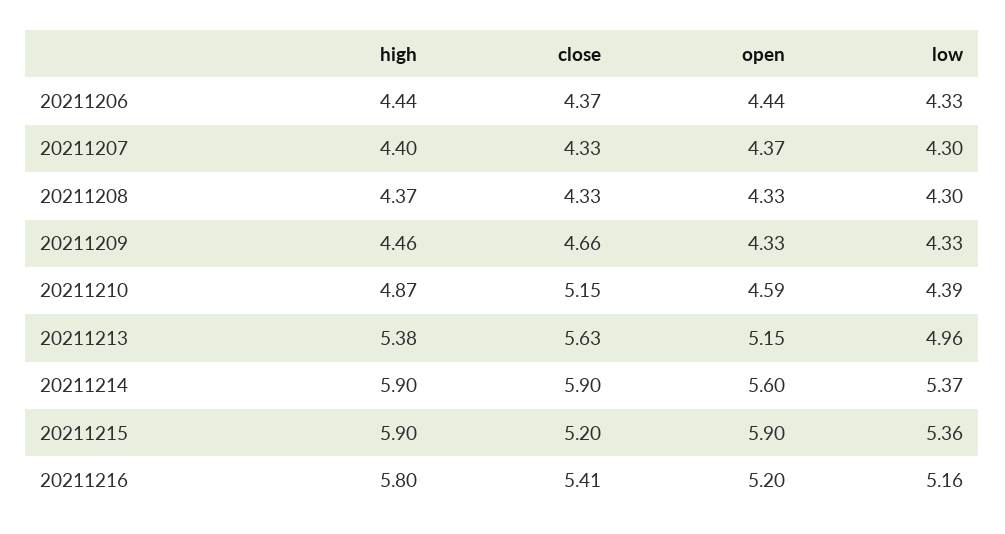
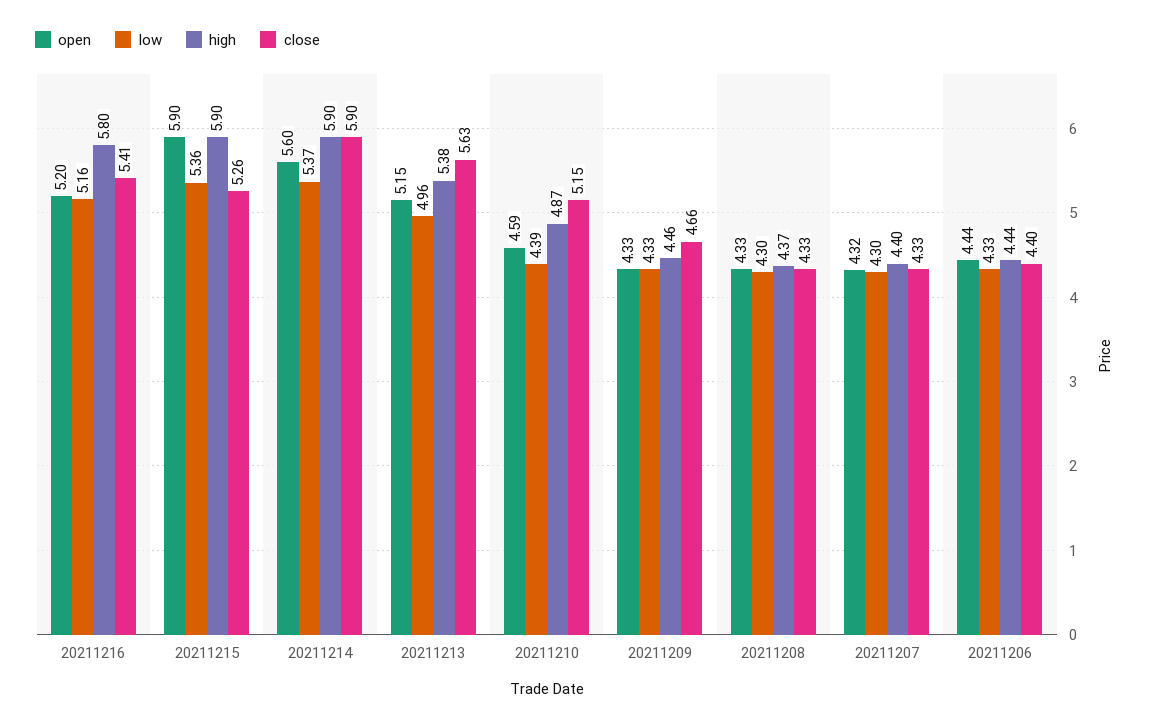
close, 20211206: 4.37 -> 4.4
open, 20211207: 4.37 -> 4.32
close, 20211215: 5.2 -> 5.26

